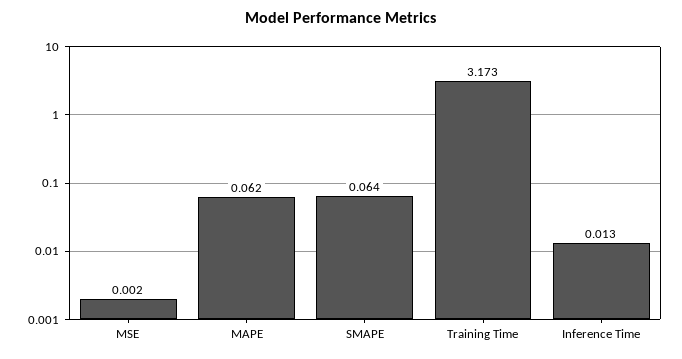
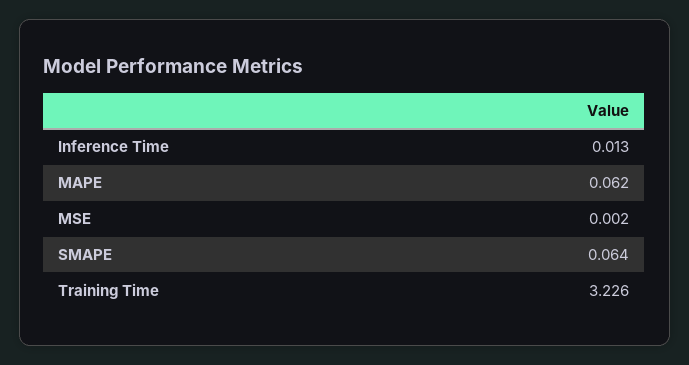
Training Time: 3.173 -> 3.226

